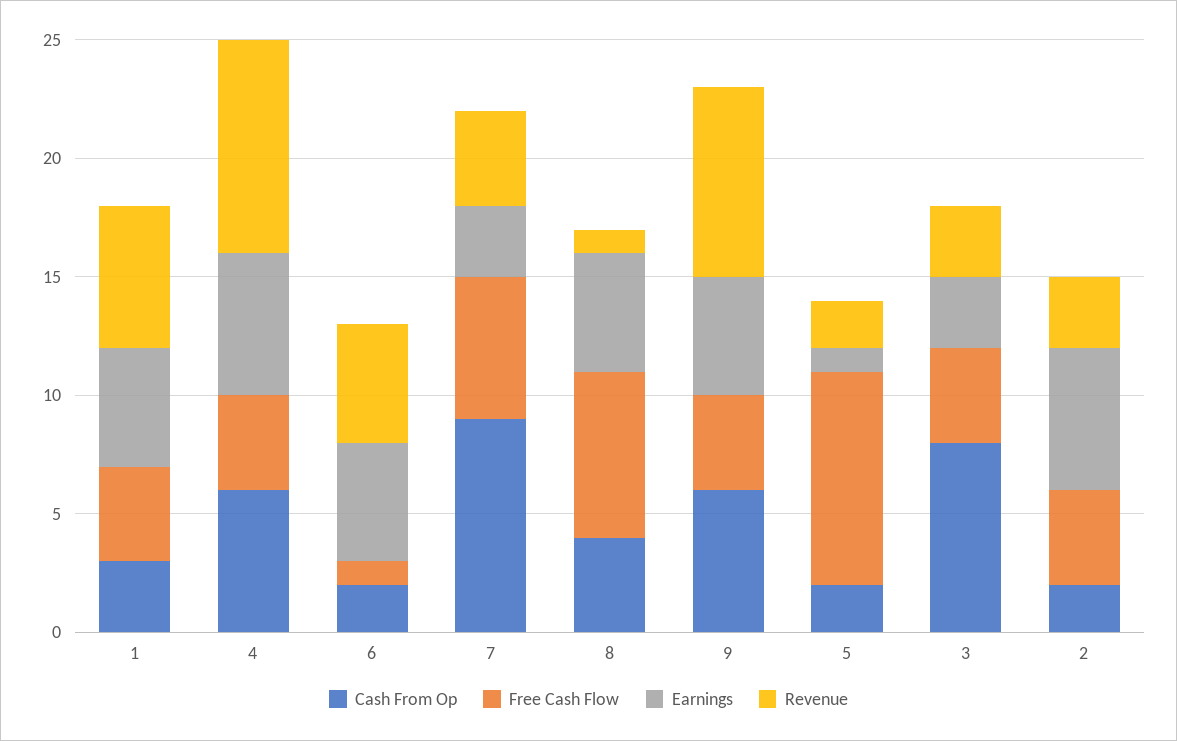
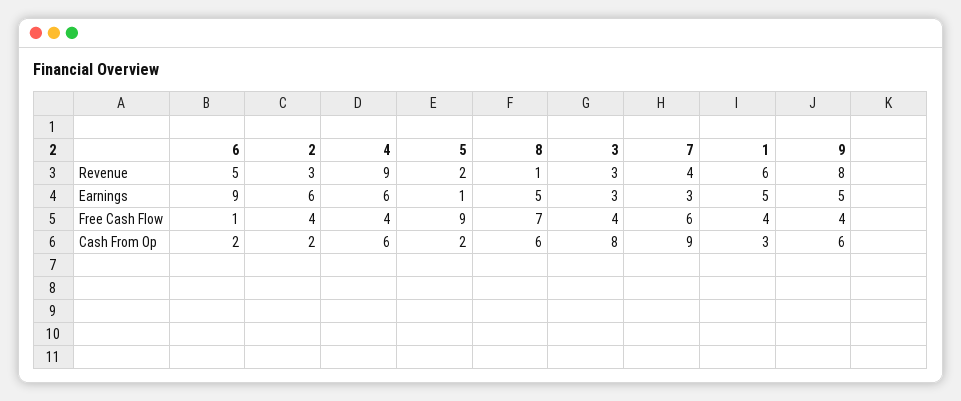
Earnings, 6: 5 -> 9
Cash From Op, 8: 4 -> 6

